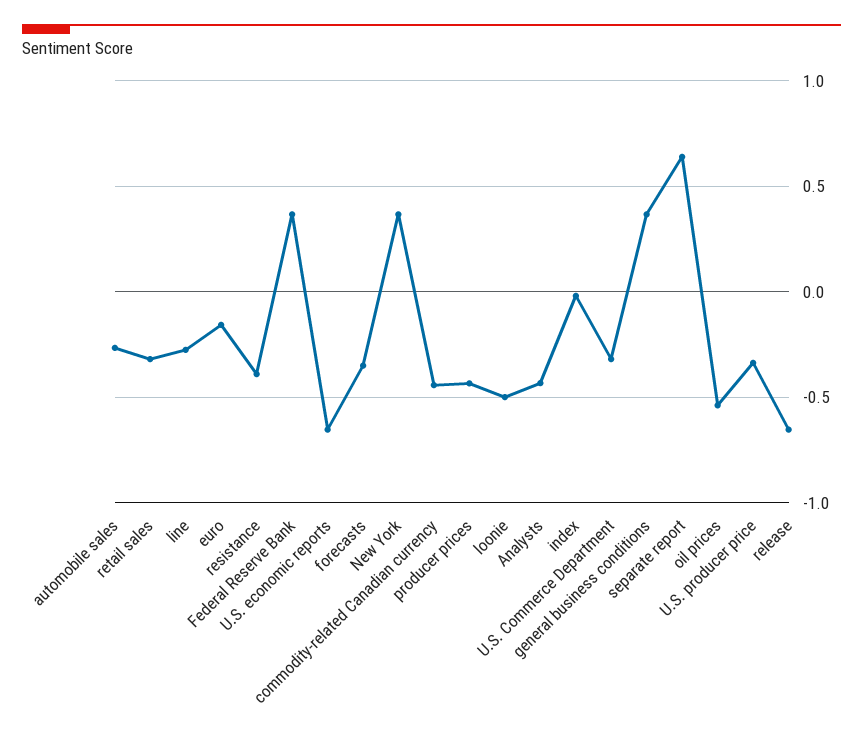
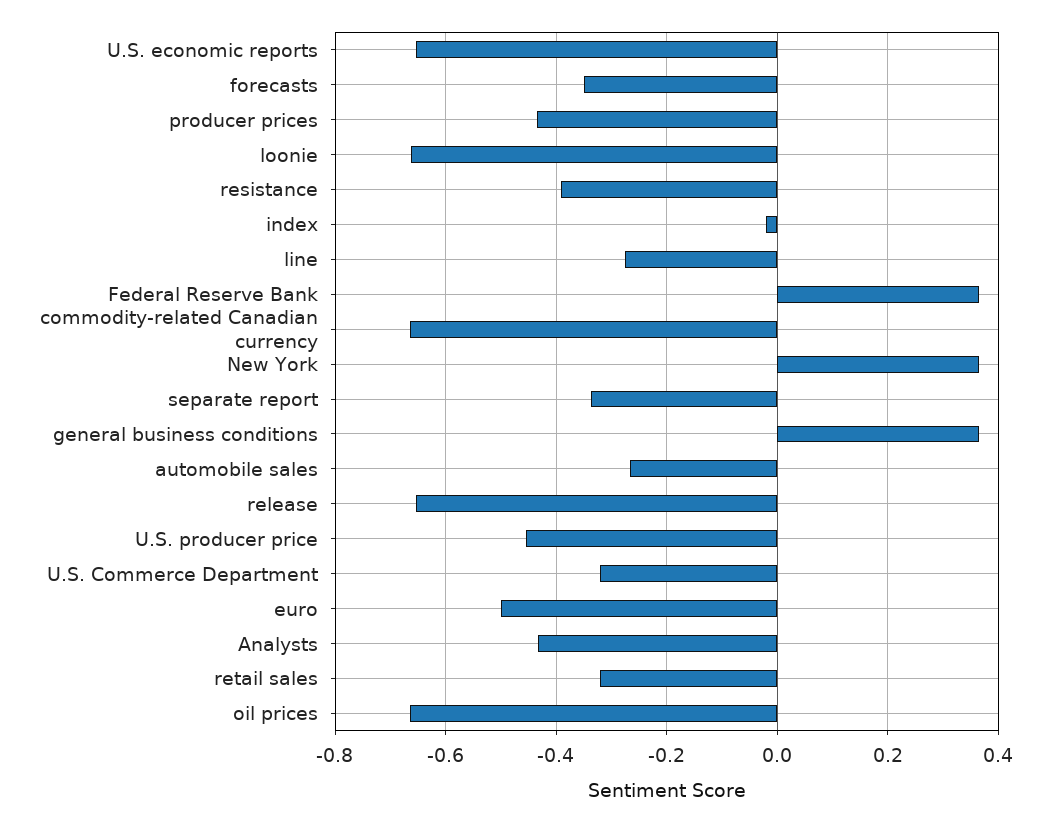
euro: -0.15 -> -0.5
commodity-related Canadian currency: -0.45 -> -0.66
loonie: -0.5 -> -0.66
separate report: 0.65 -> -0.34
oil prices: -0.55 -> -0.66
U.S. producer price: -0.35 -> -0.46

